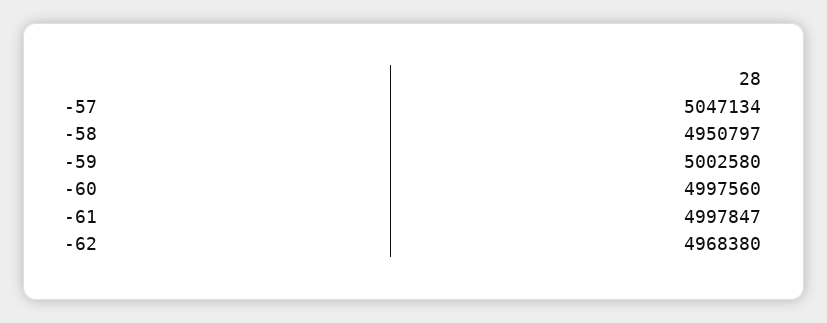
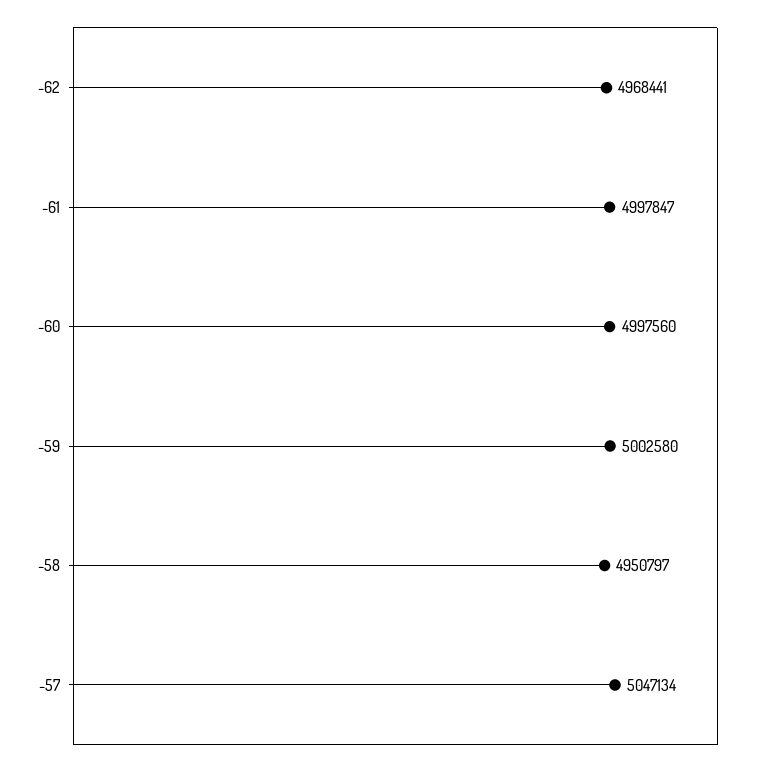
-62: 4968380 -> 4968441

